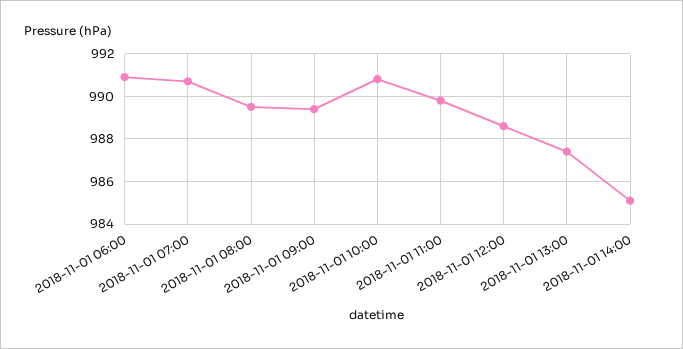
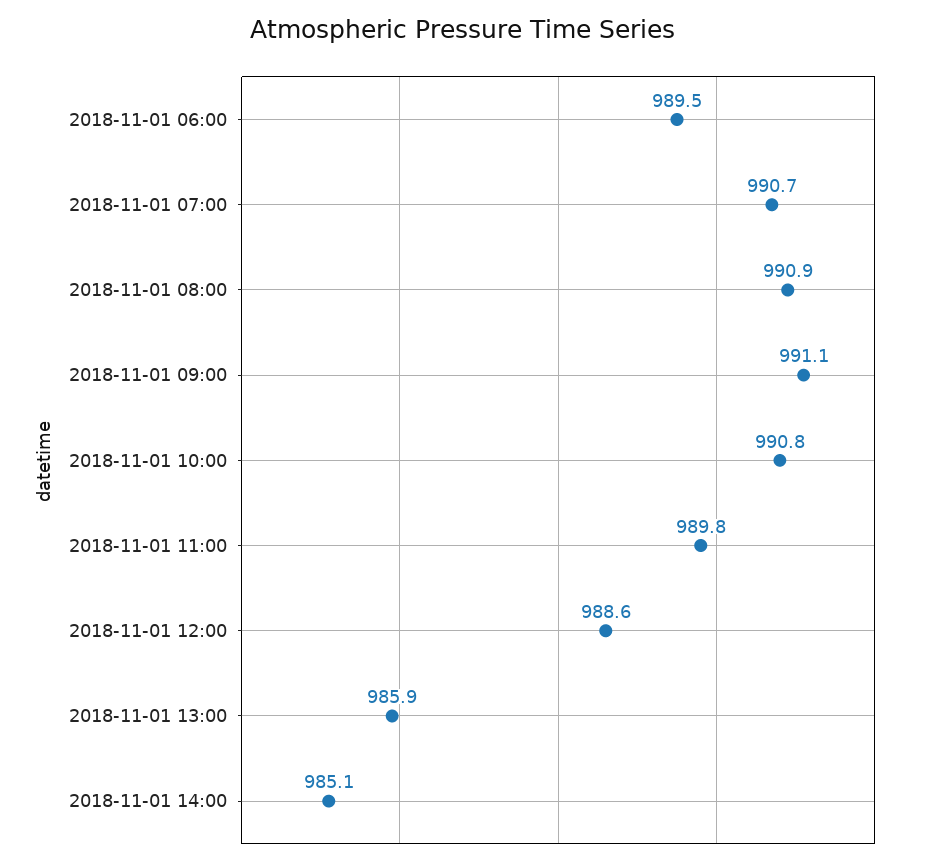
2018-11-01 06:00: 991 -> 989.5
2018-11-01 08:00: 989.5 -> 990.9
2018-11-01 09:00: 989.5 -> 991.1
2018-11-01 13:00: 987.5 -> 985.9

